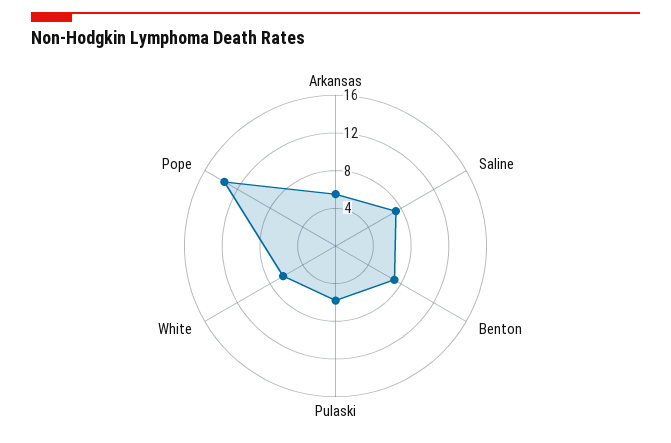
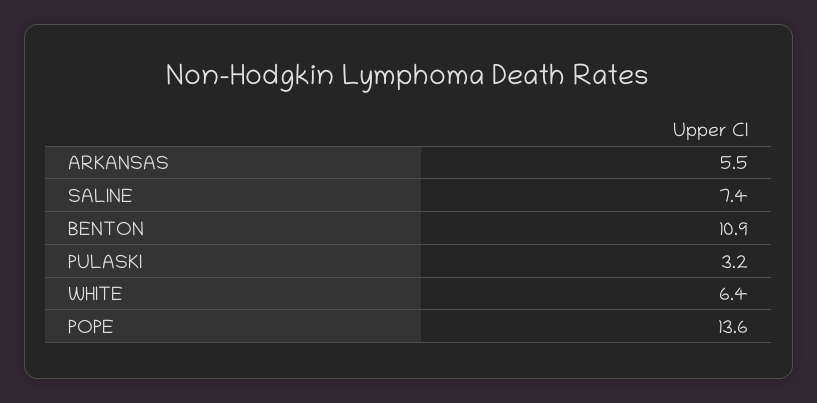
Benton: 7 -> 10.9
Pulaski: 6 -> 3.2

